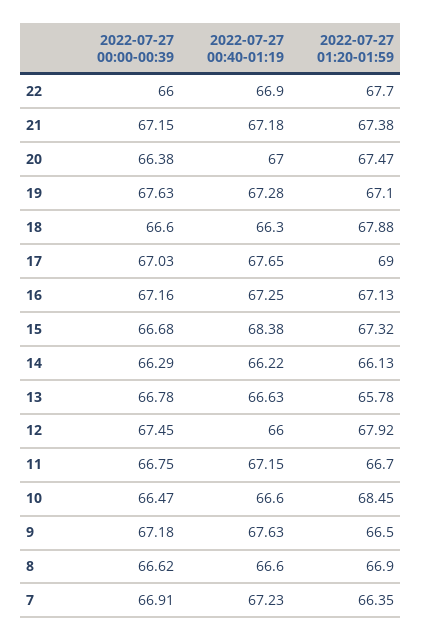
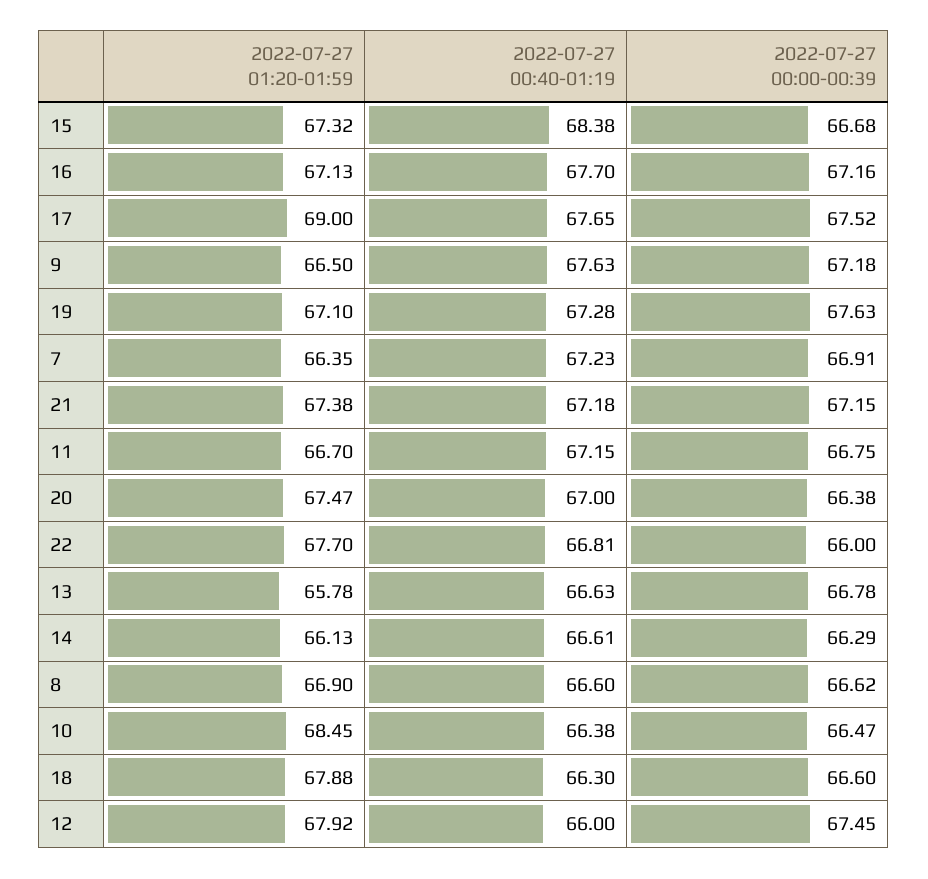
2022-07-27 00:40-01:19, 22: 66.9 -> 66.81
2022-07-27 00:00-00:39, 17: 67.03 -> 67.52
2022-07-27 00:40-01:19, 16: 67.25 -> 67.7
2022-07-27 00:40-01:19, 14: 66.22 -> 66.61
2022-07-27 00:40-01:19, 10: 66.6 -> 66.38

